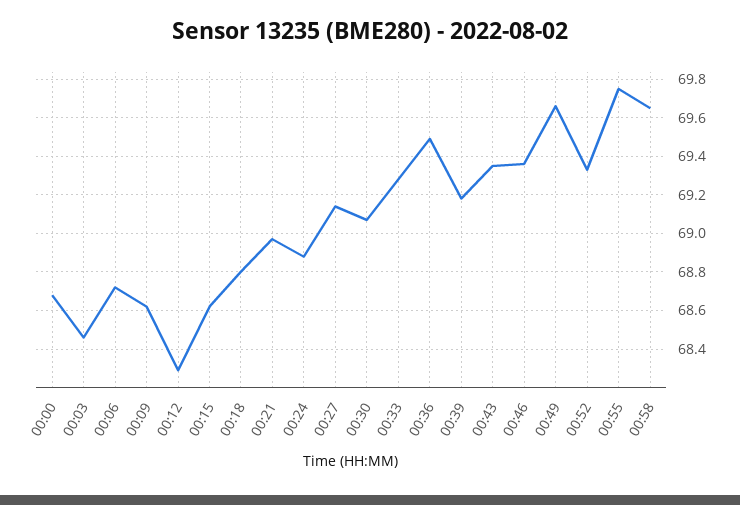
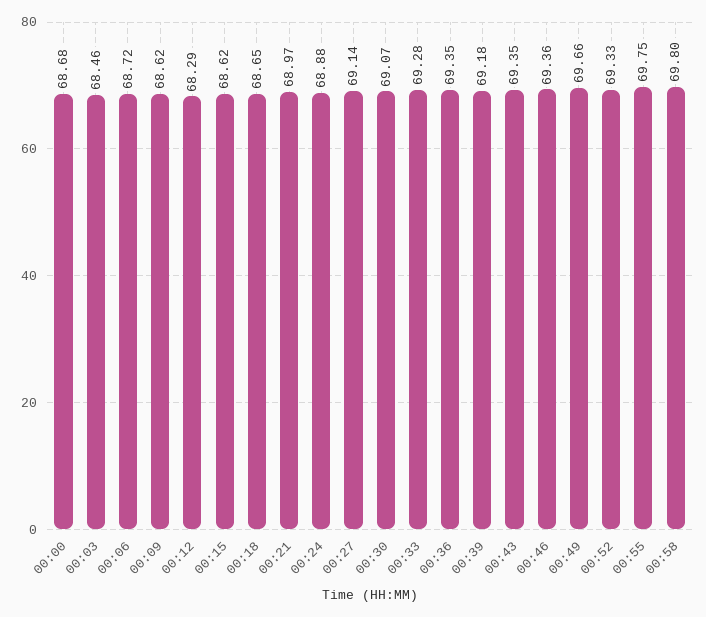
00:18: 68.8 -> 68.65
00:36: 69.5 -> 69.35
00:58: 69.65 -> 69.8

